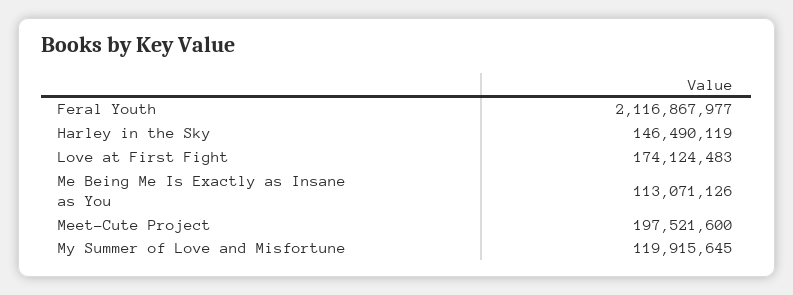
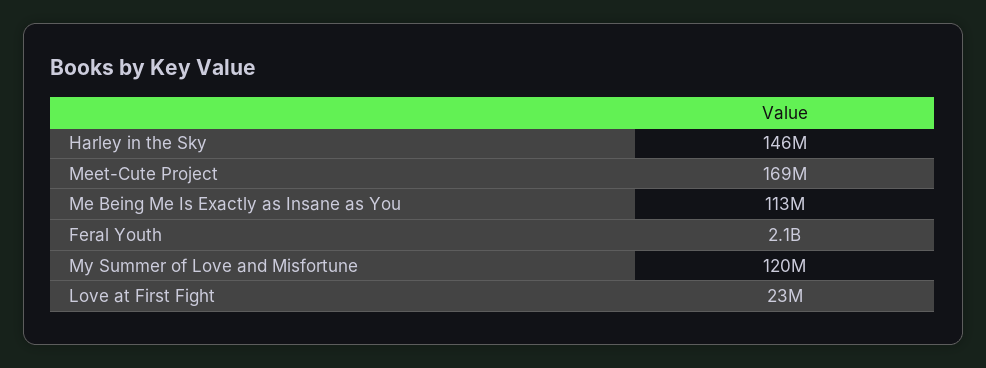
Love at First Fight: 174124483 -> 23000000
Meet-Cute Project: 197521600 -> 169000000

